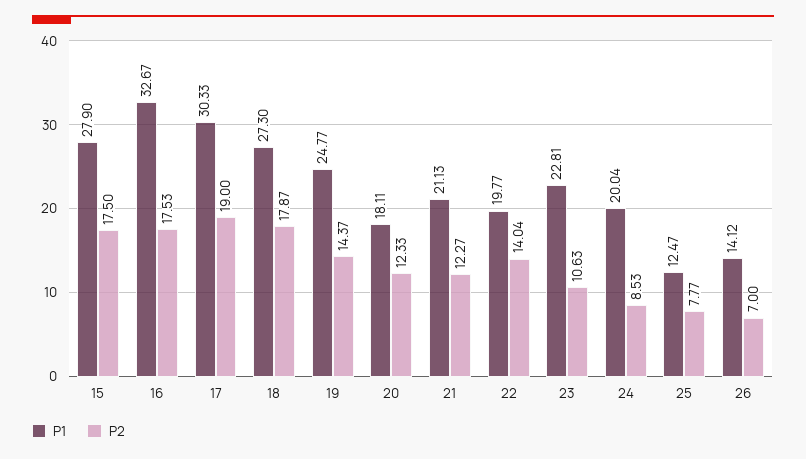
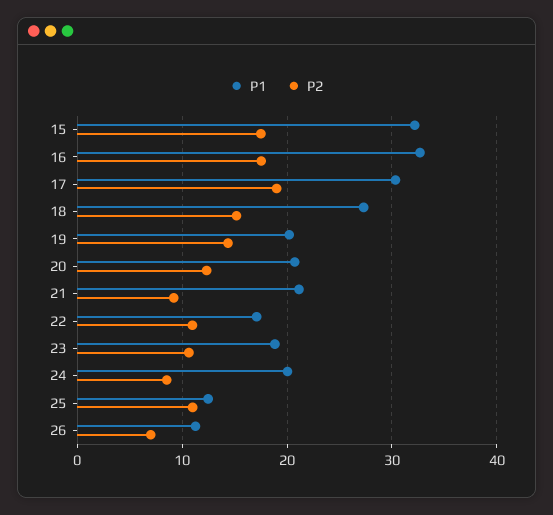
P1, 15: 27.9 -> 32
P2, 18: 17.87 -> 15
P1, 19: 24.77 -> 20
P1, 20: 18.11 -> 21
P2, 21: 12.27 -> 9
P1, 22: 19.77 -> 17
P2, 22: 14.04 -> 11
P1, 23: 22.81 -> 19
P2, 25: 7.77 -> 11
P1, 26: 14.12 -> 11

